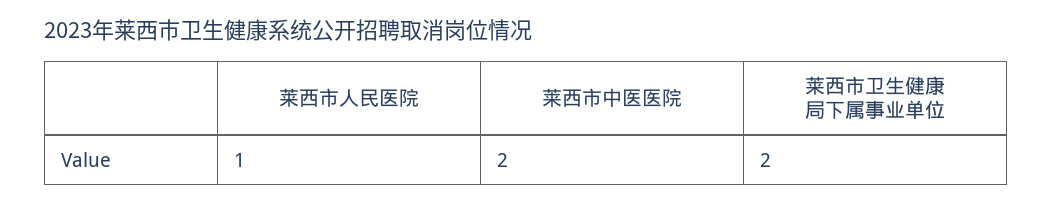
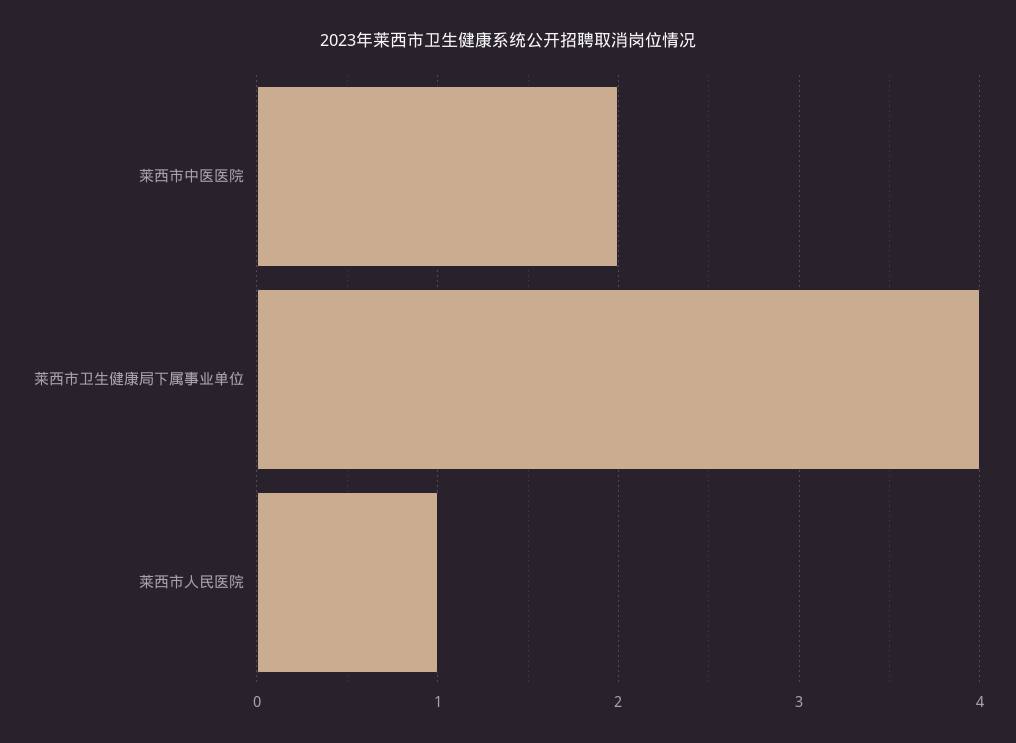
莱西市卫生健康局下属事业单位: 2 -> 4

